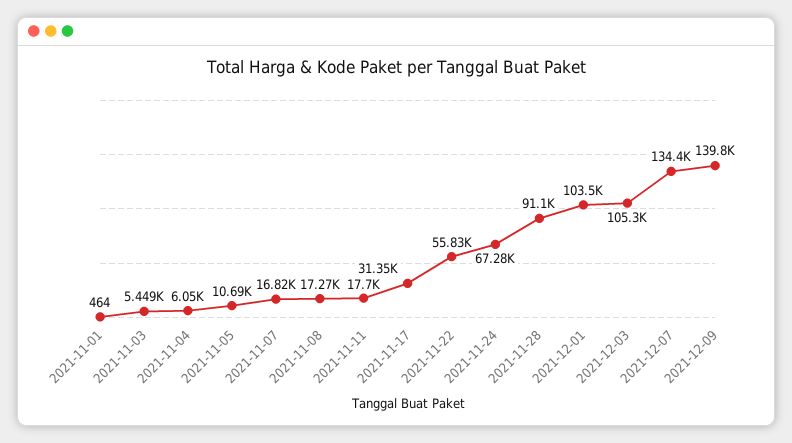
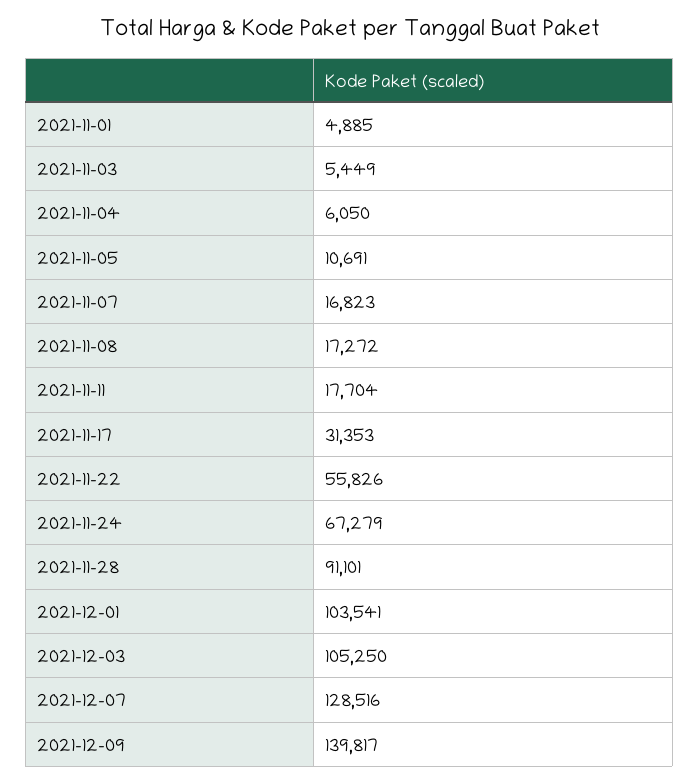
2021-11-01: 464 -> 4885
2021-12-07: 134400 -> 128516

